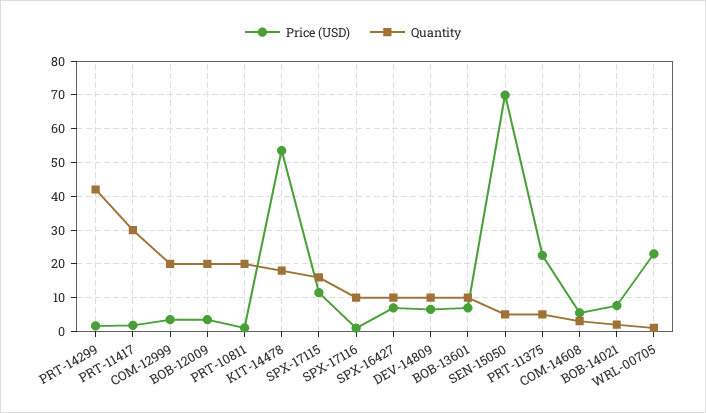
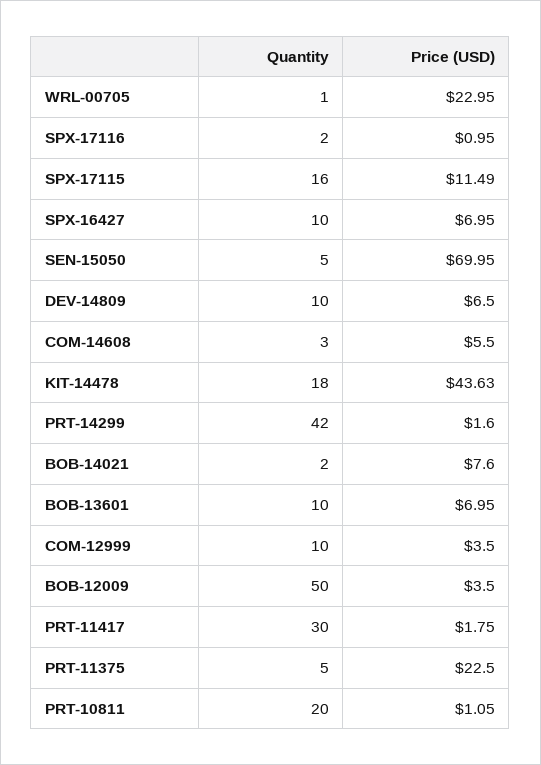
Quantity, COM-12999: 20 -> 10
Quantity, BOB-12009: 20 -> 50
Price (USD), KIT-14478: 54 -> 43.63
Quantity, SPX-17116: 10 -> 2

